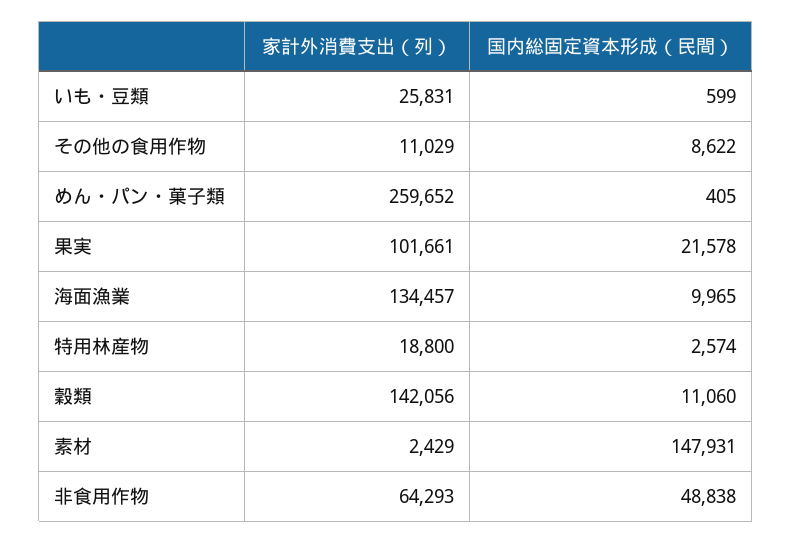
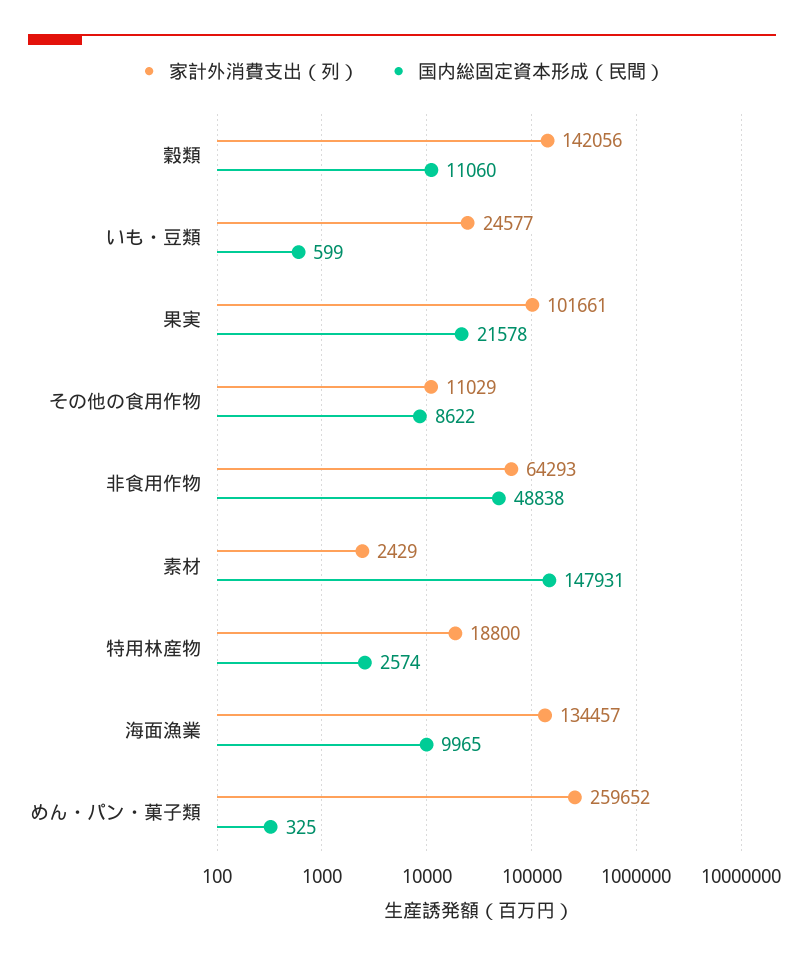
家計外消費支出（列）, いも・豆類: 25831 -> 24577
国内総固定資本形成（民間）, めん・パン・菓子類: 405 -> 325

